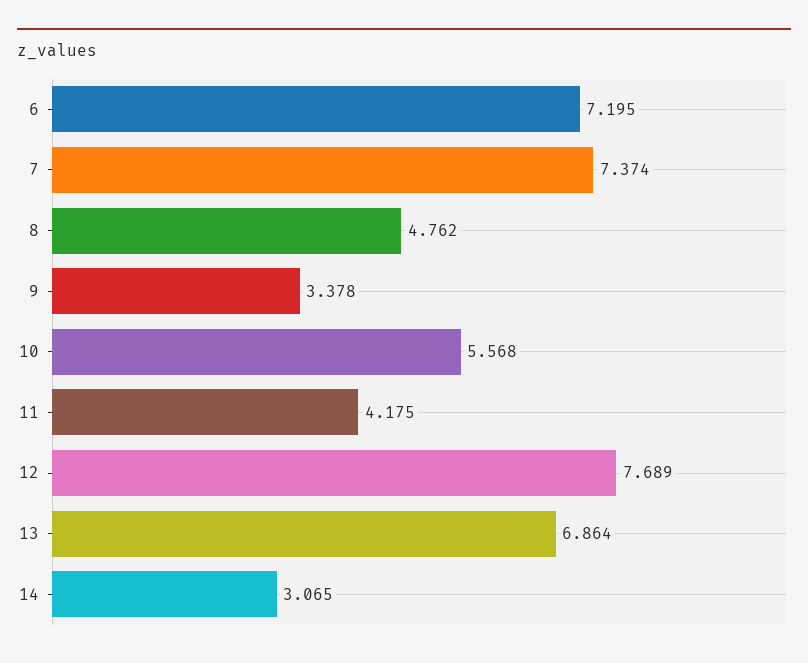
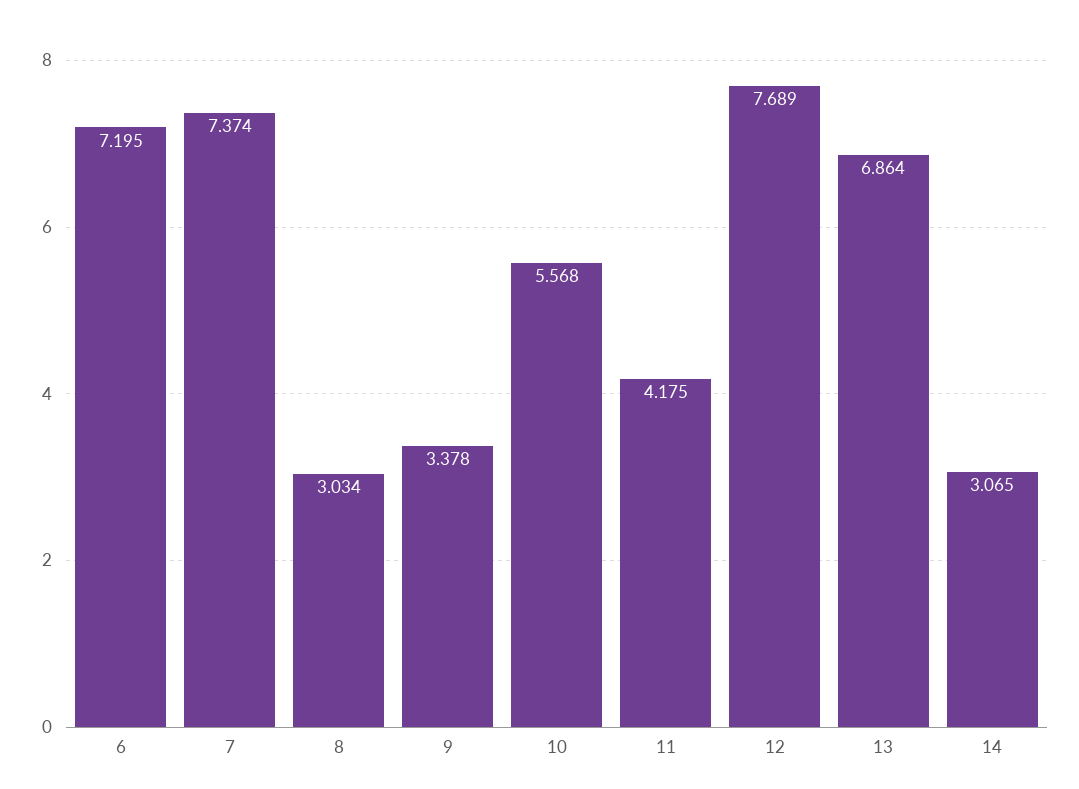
8: 4.762 -> 3.034

